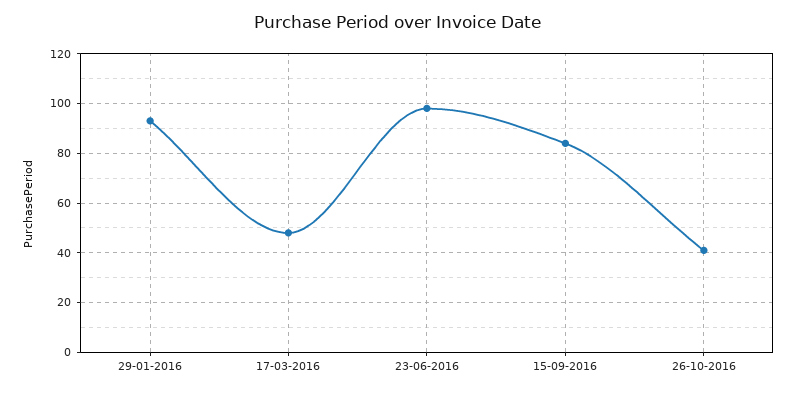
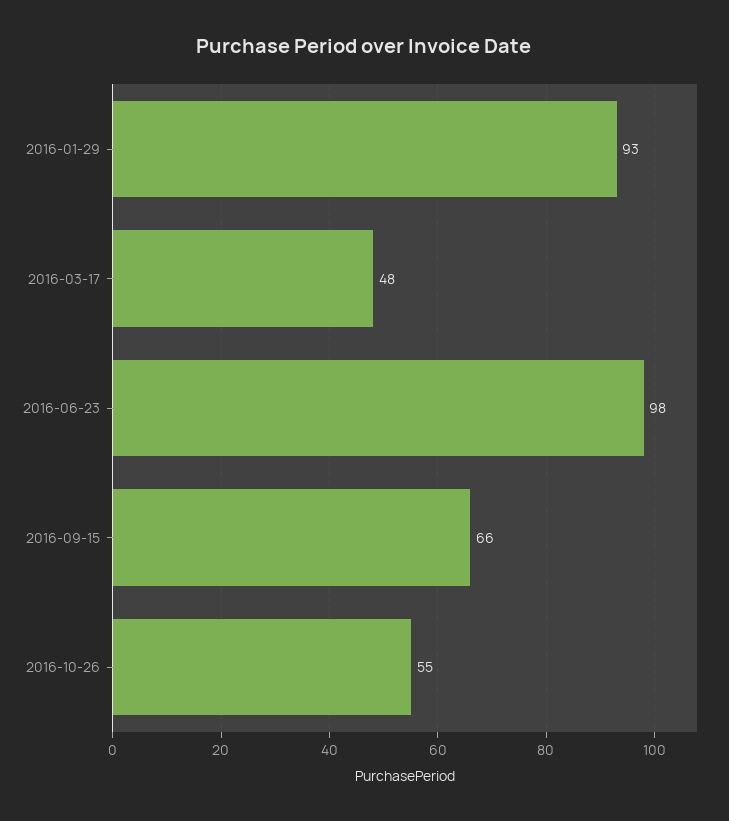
15-09-2016: 85 -> 66
26-10-2016: 40 -> 55

